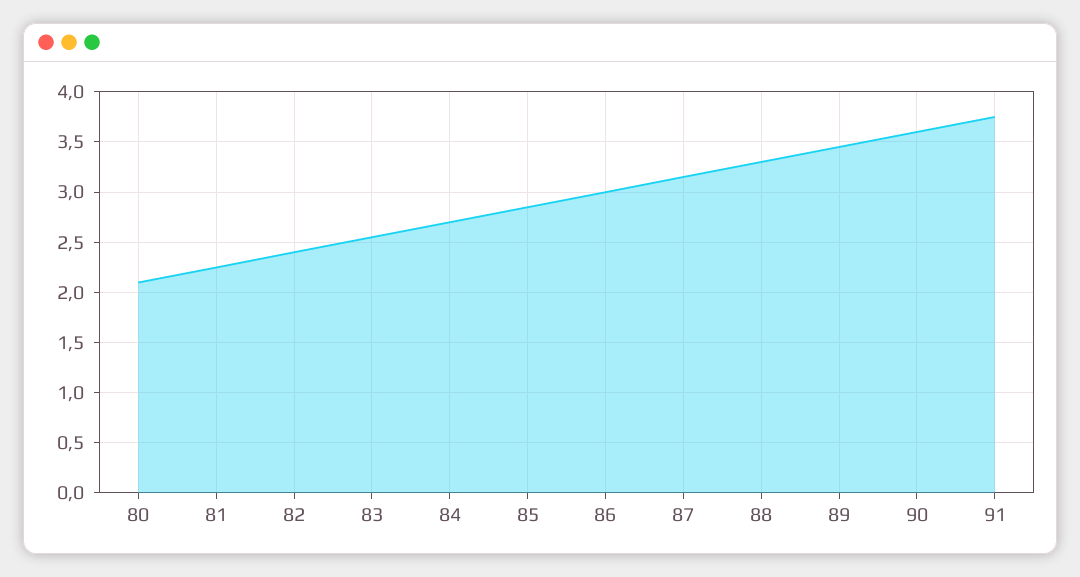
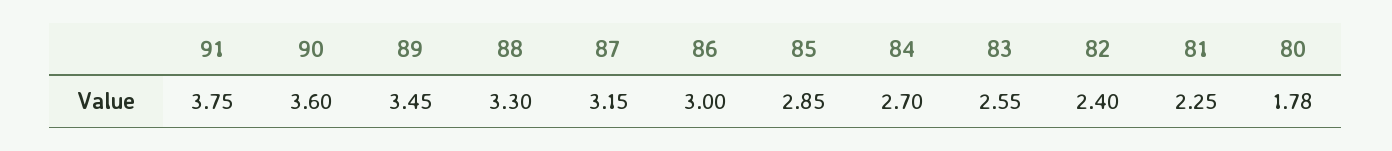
80: 2.1 -> 1.78

